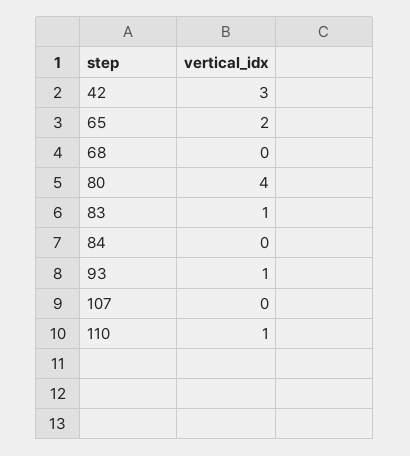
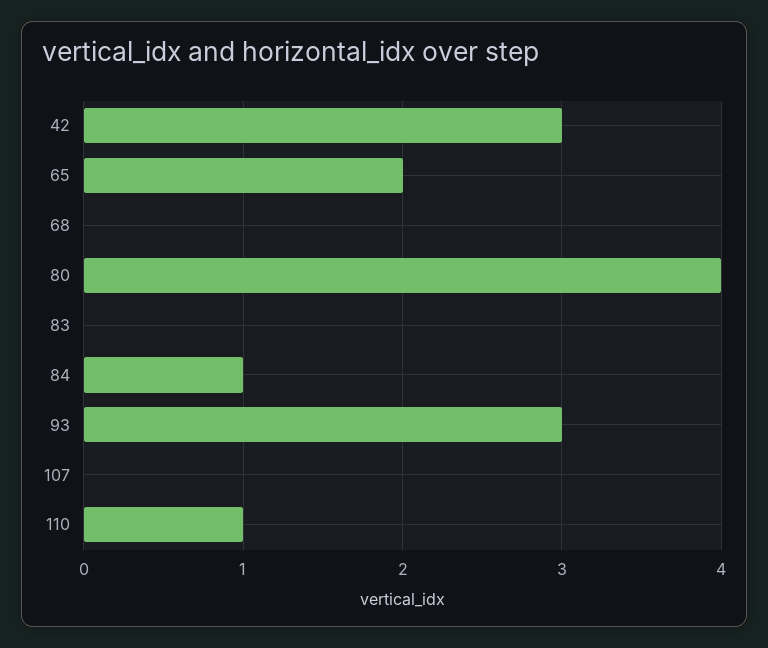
83: 1 -> 0
84: 0 -> 1
93: 1 -> 3

